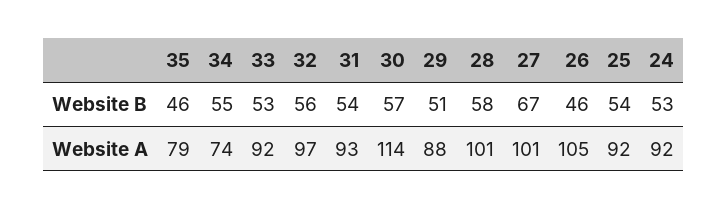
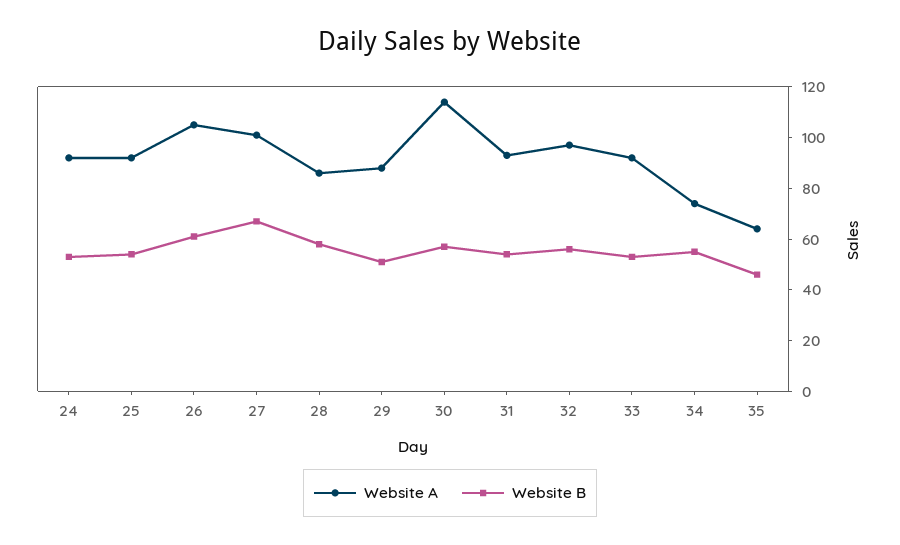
Website B, 26: 46 -> 60
Website A, 35: 79 -> 65
Website A, 28: 101 -> 85

